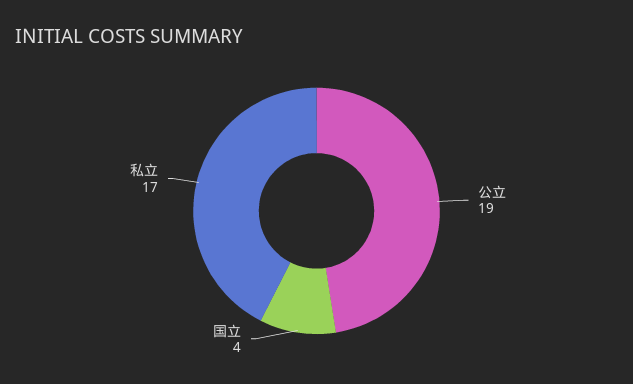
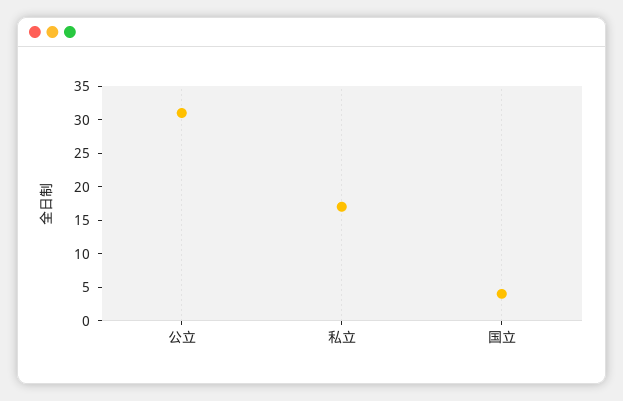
公立: 19 -> 30

